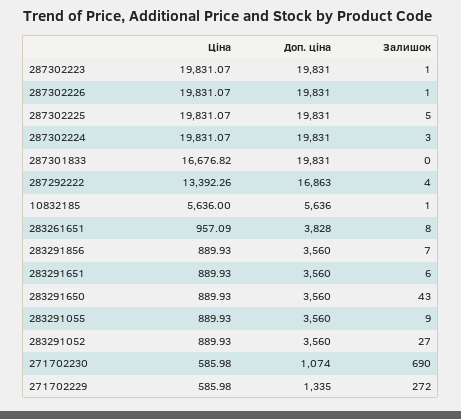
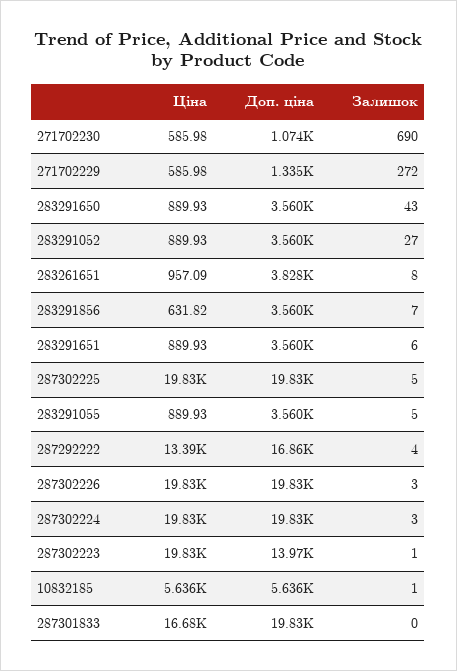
Доп. ціна, 287302223: 19831 -> 13970
Залишок, 287302226: 1 -> 3
Ціна, 283291856: 889.93 -> 631.82
Залишок, 283291055: 9 -> 5

